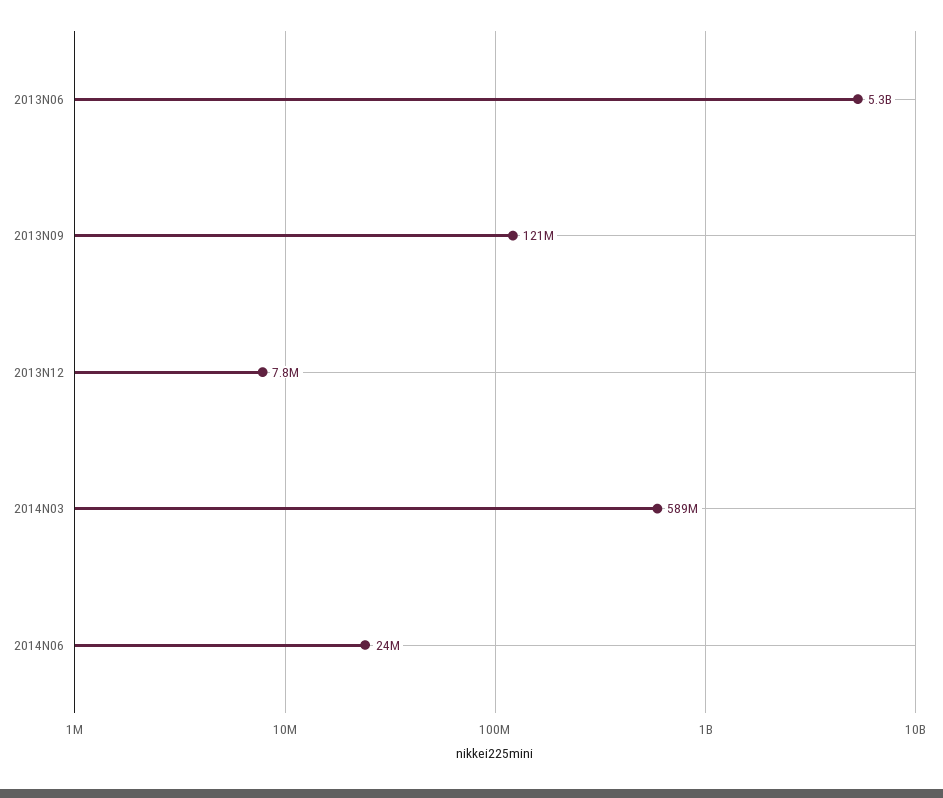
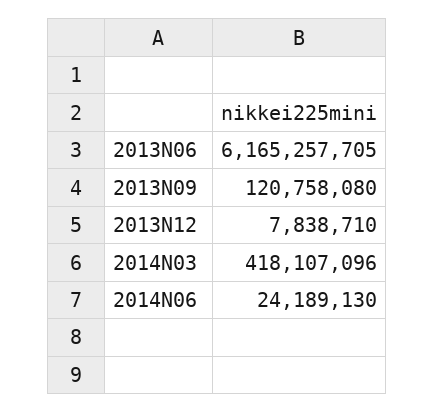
2013N06: 5300000000 -> 6165257705
2014N03: 589000000 -> 418107096

